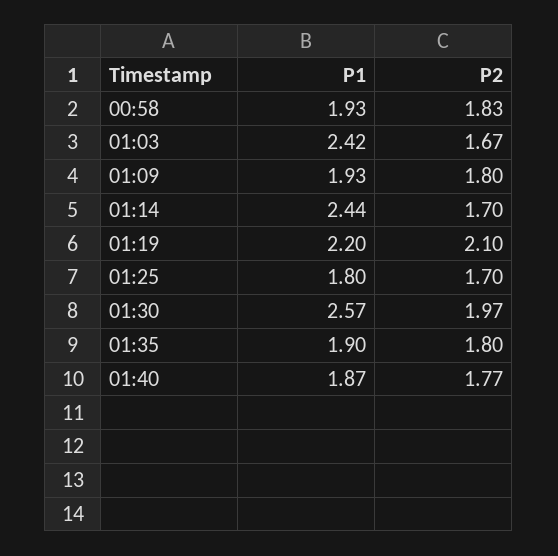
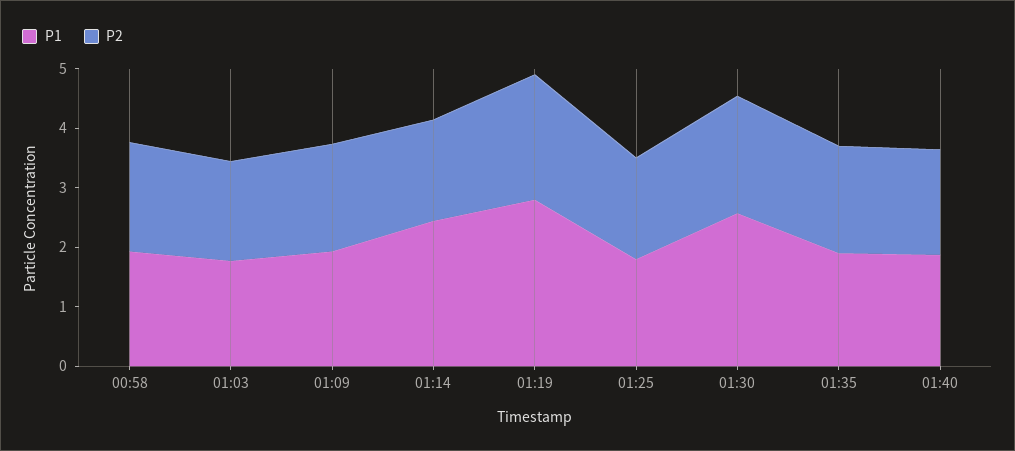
P1, 01:03: 2.42 -> 1.8
P1, 01:19: 2.2 -> 2.8

